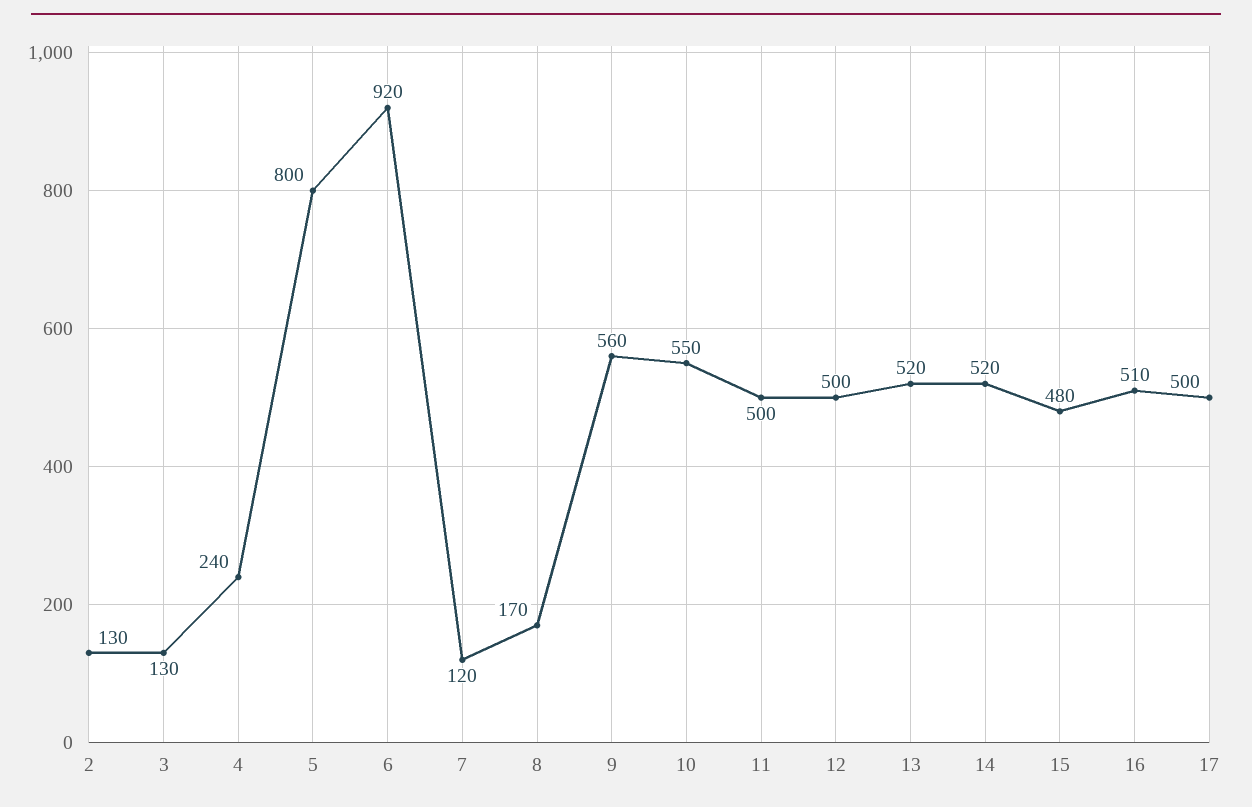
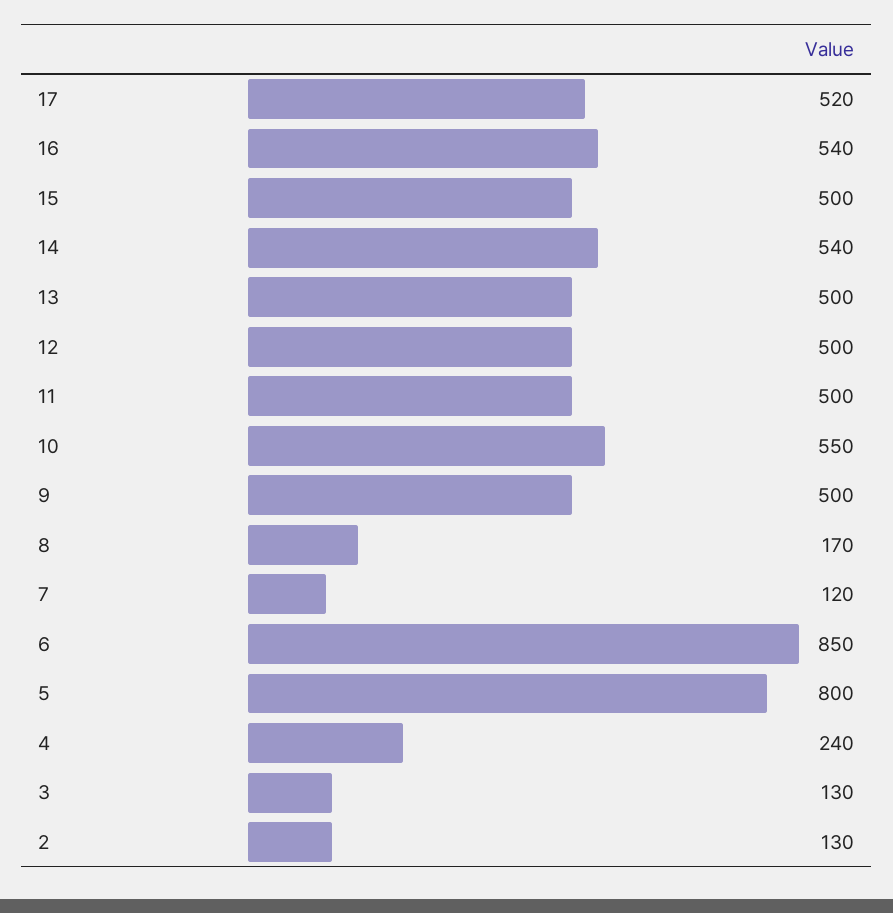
6: 920 -> 850
9: 560 -> 500
13: 520 -> 500
14: 520 -> 540
15: 480 -> 500
16: 510 -> 540
17: 500 -> 520

